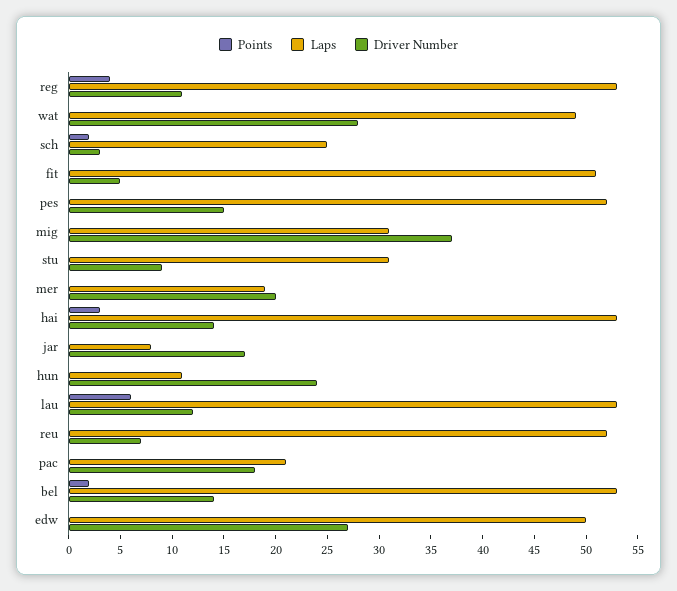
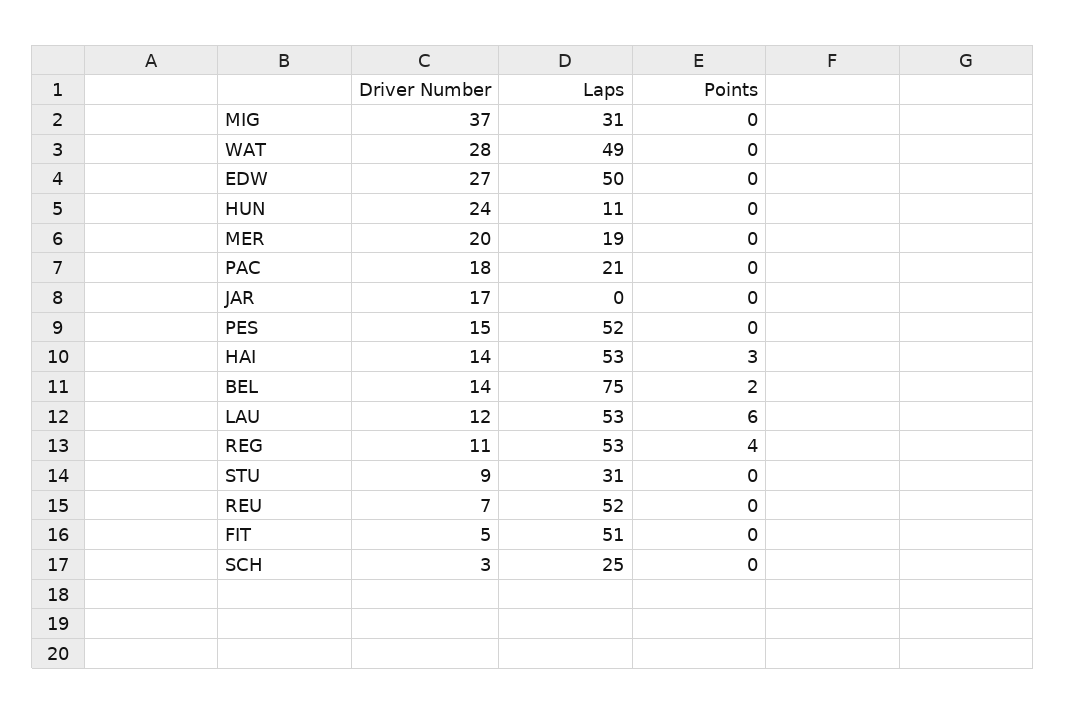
Points, sch: 2 -> 0
Laps, jar: 8 -> 0
Laps, bel: 53 -> 75

